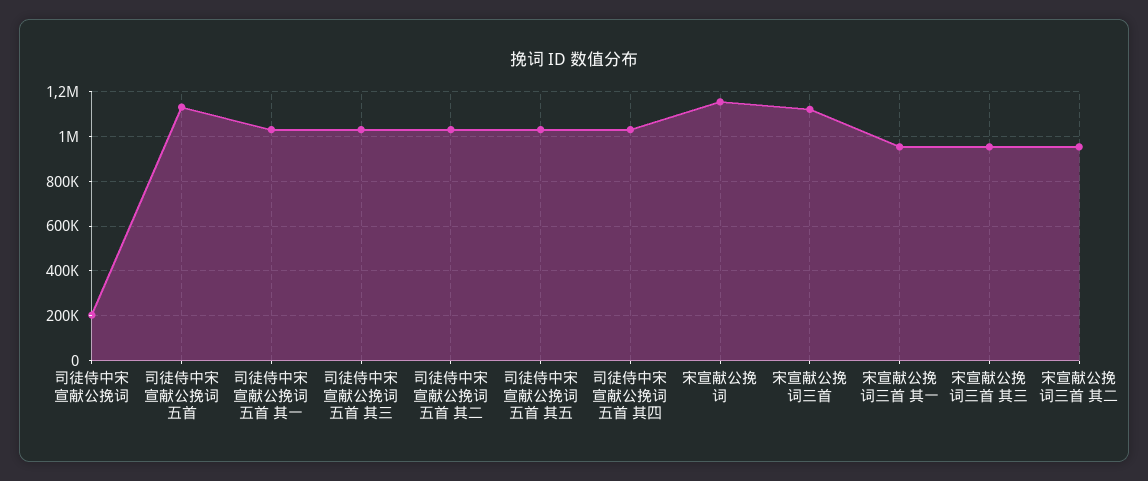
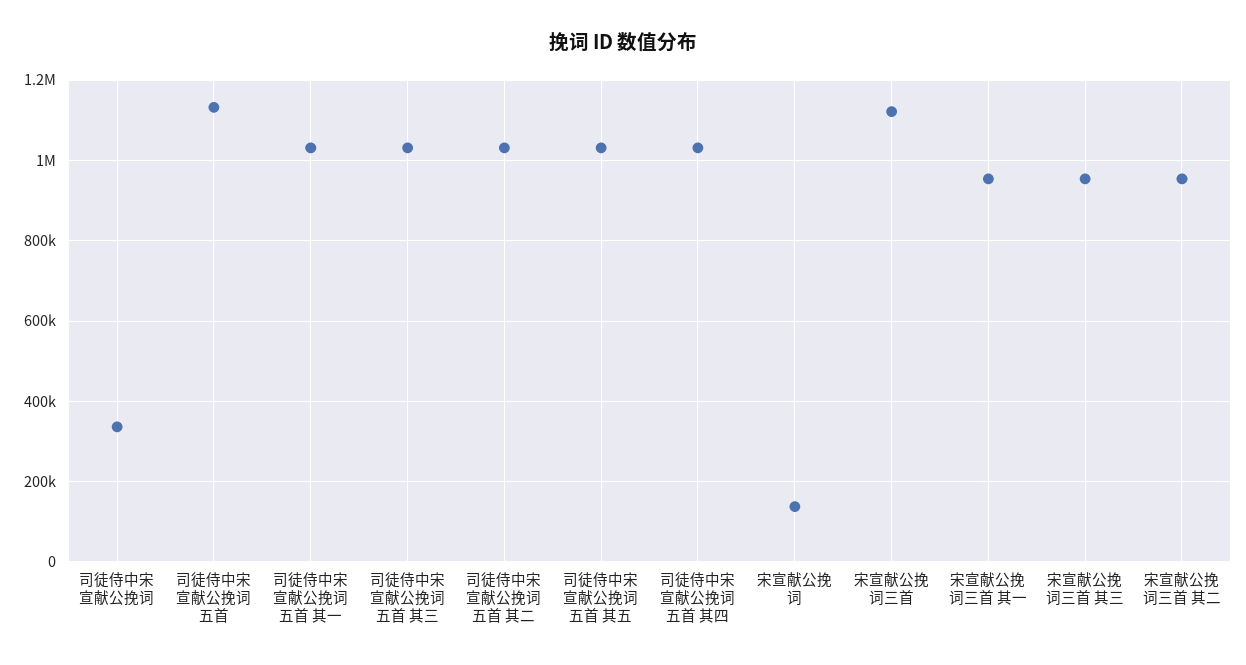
司徒侍中宋宣献公挽词: 200000 -> 340000
宋宣献公挽词: 1150000 -> 140000

